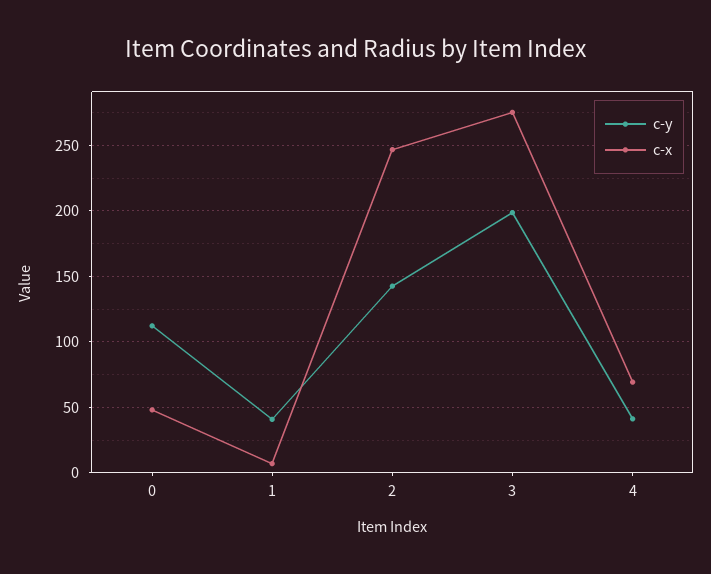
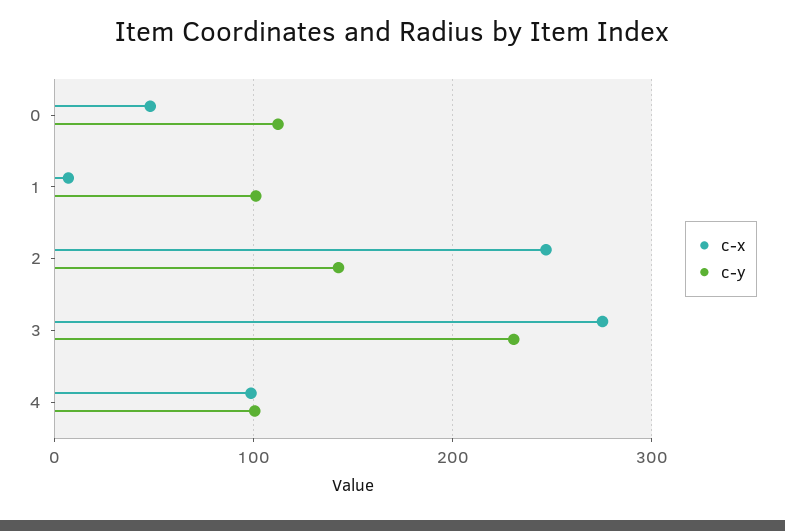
c-y, 1: 40 -> 100
c-y, 3: 200 -> 230
c-y, 4: 40 -> 100
c-x, 4: 70 -> 100

